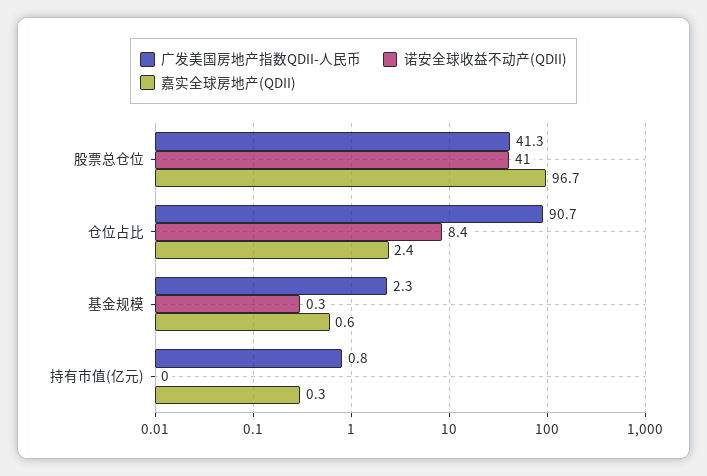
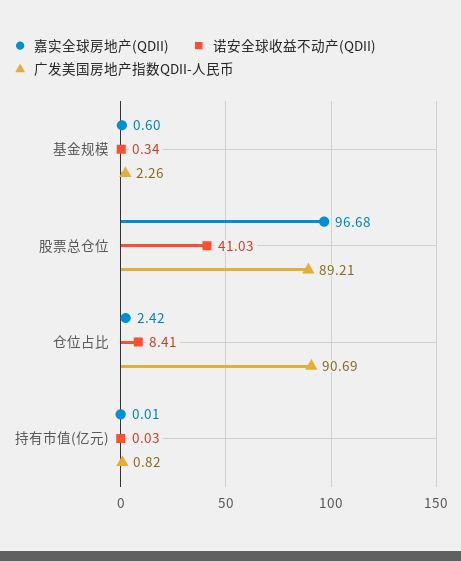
广发美国房地产指数QDII-人民币, 股票总仓位: 41.3 -> 89.21
嘉实全球房地产(QDII), 持有市值(亿元): 0.3 -> 0.01

